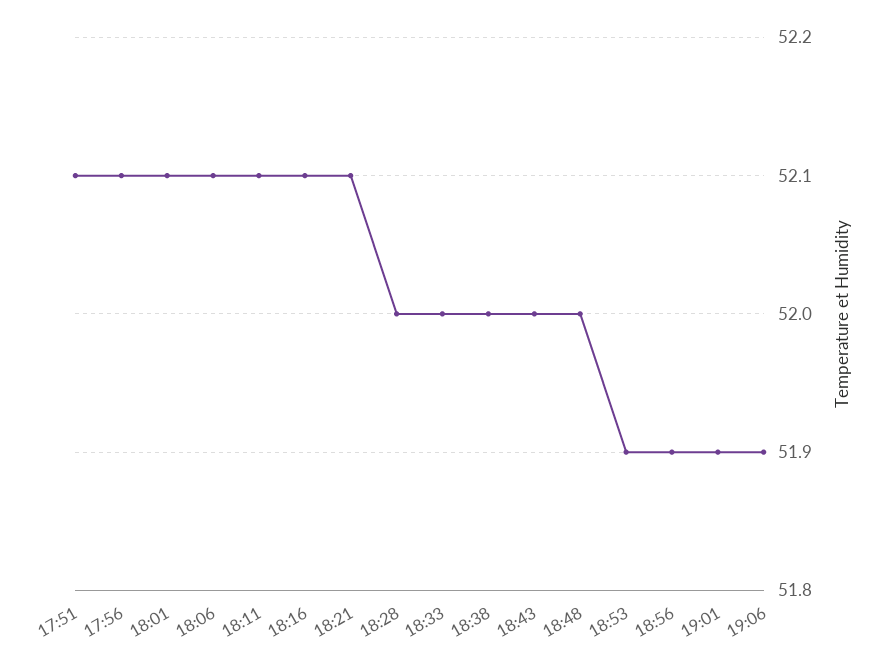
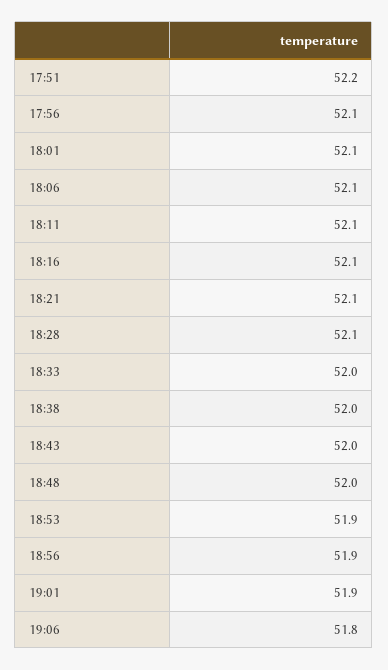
17:51: 52.1 -> 52.2
18:28: 52 -> 52.1
19:06: 51.9 -> 51.8

